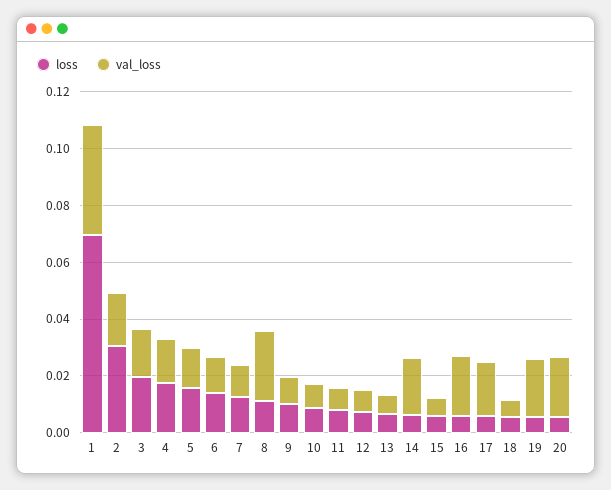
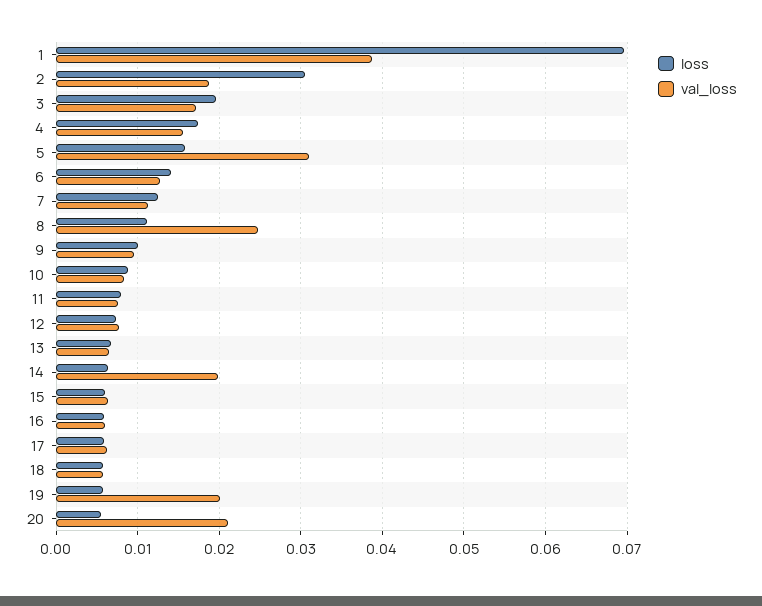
val_loss, 5: 0.015 -> 0.031
val_loss, 16: 0.02 -> 0.006
val_loss, 17: 0.02 -> 0.006

